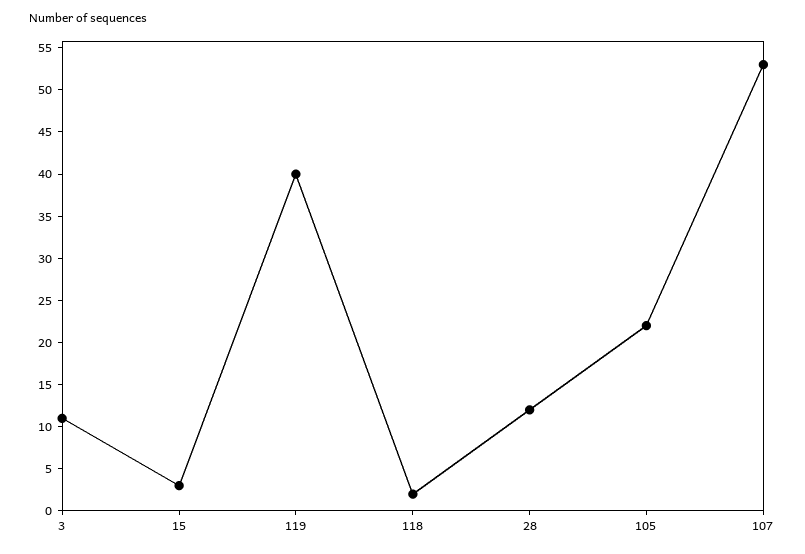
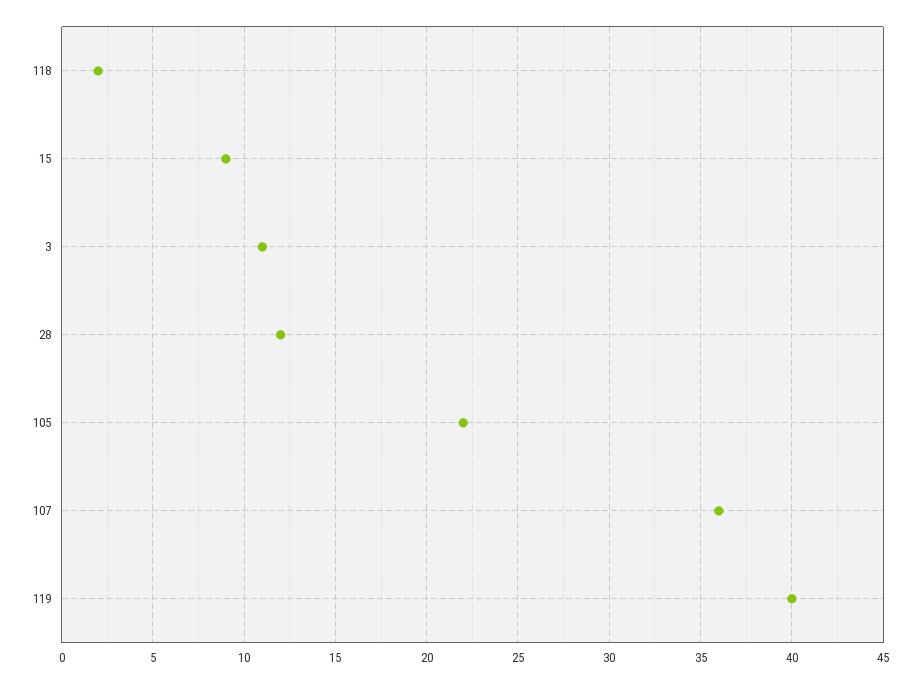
15: 3 -> 9
107: 53 -> 36

